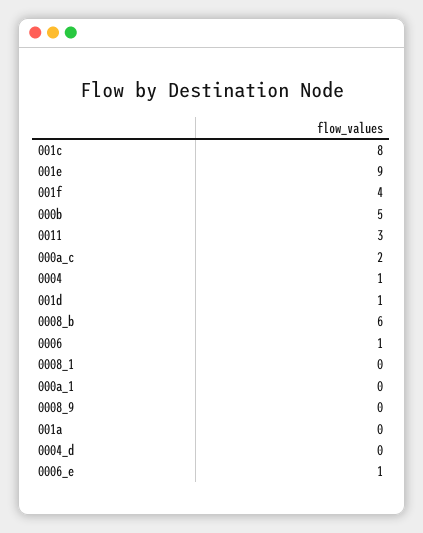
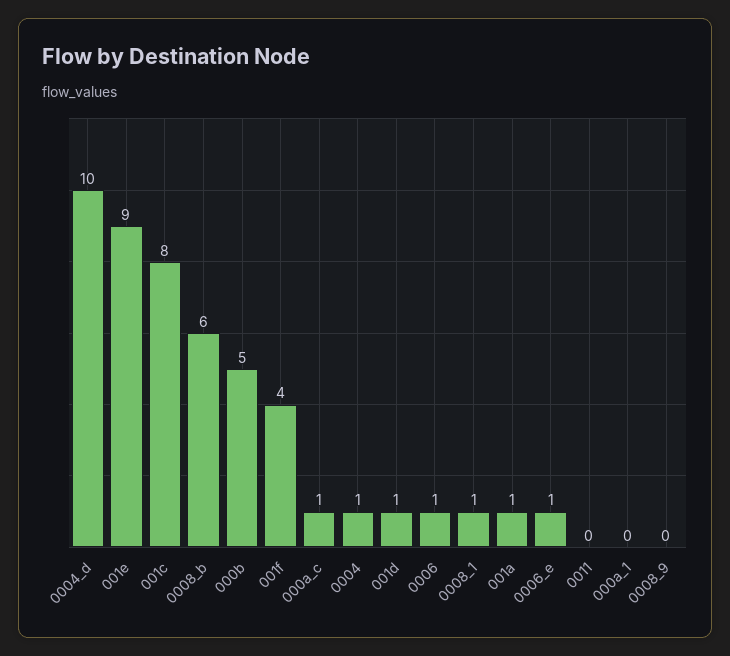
0011: 3 -> 0
000a_c: 2 -> 1
0008_1: 0 -> 1
001a: 0 -> 1
0004_d: 0 -> 10

